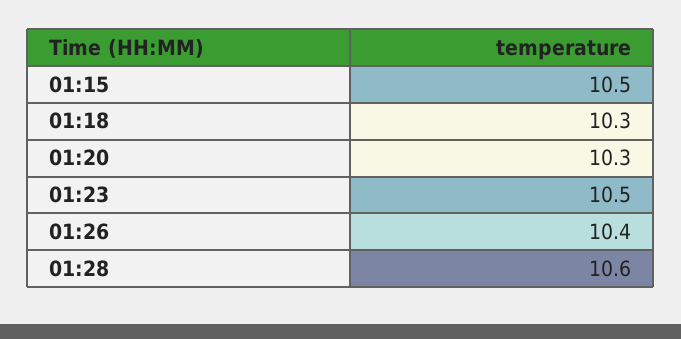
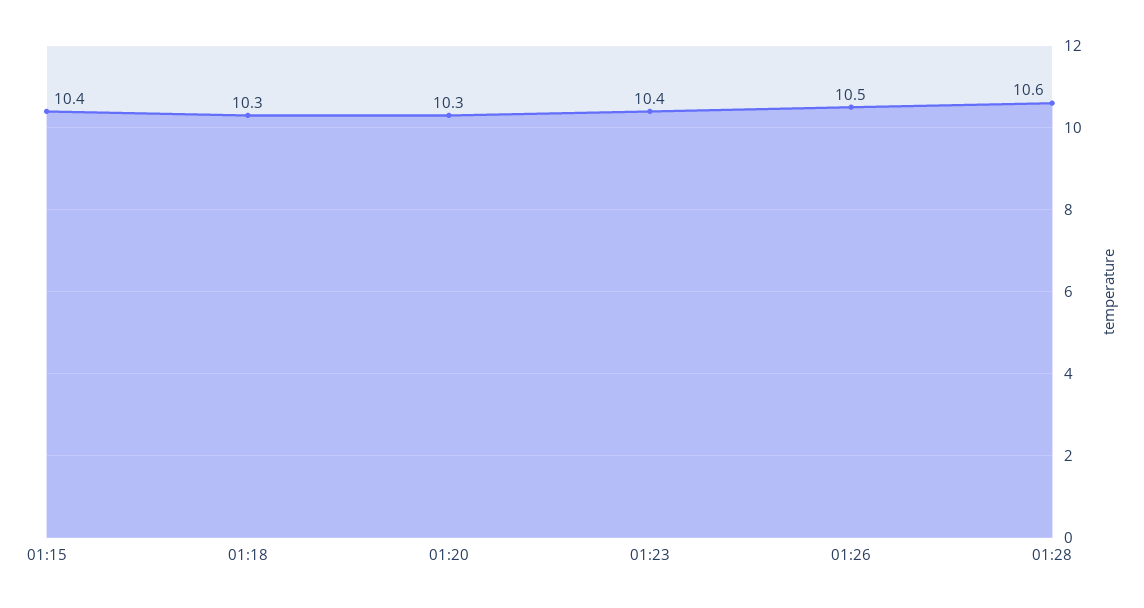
01:15: 10.5 -> 10.4
01:23: 10.5 -> 10.4
01:26: 10.4 -> 10.5

